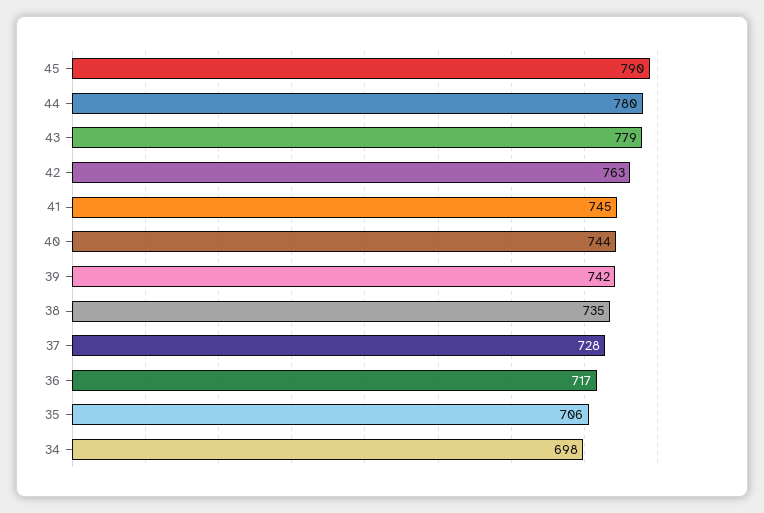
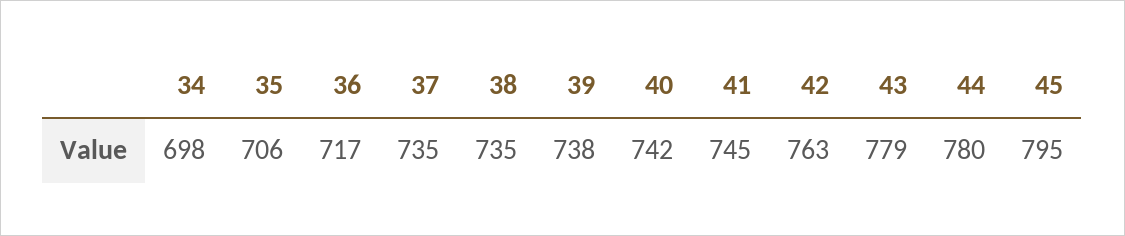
45: 790 -> 795
40: 744 -> 742
39: 742 -> 738
37: 728 -> 735

